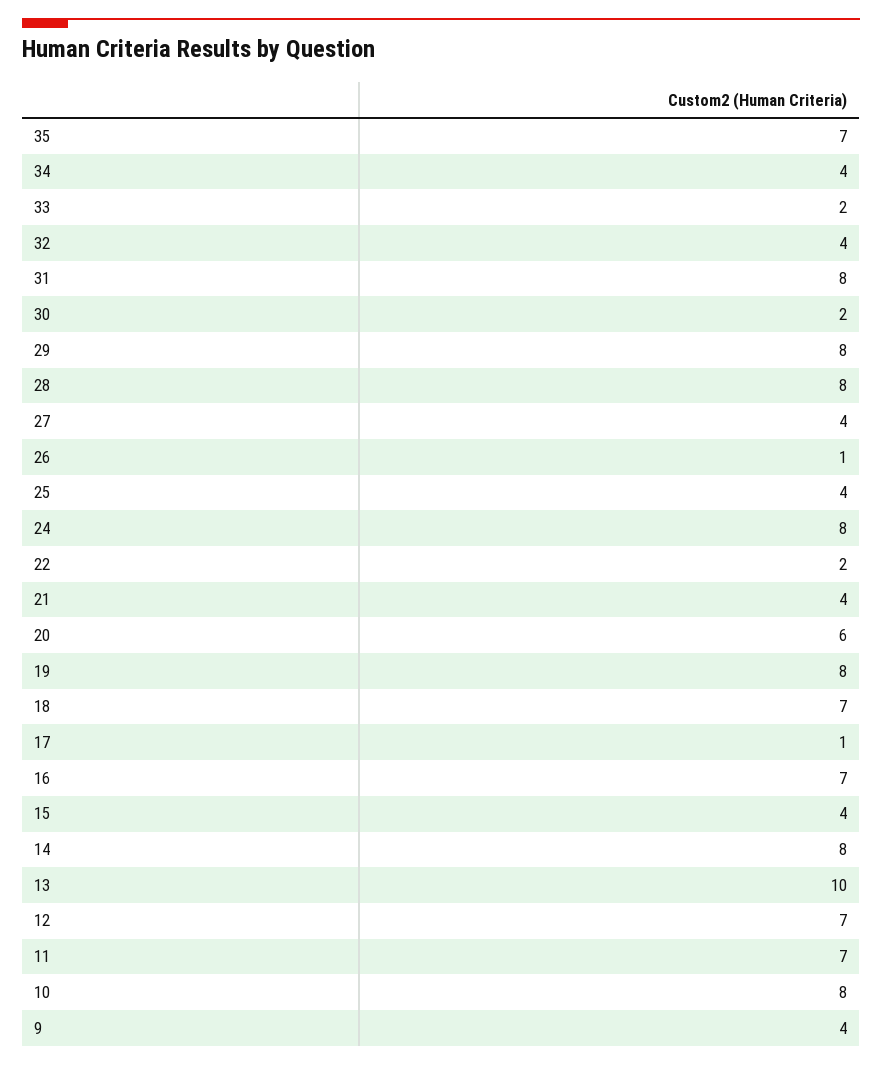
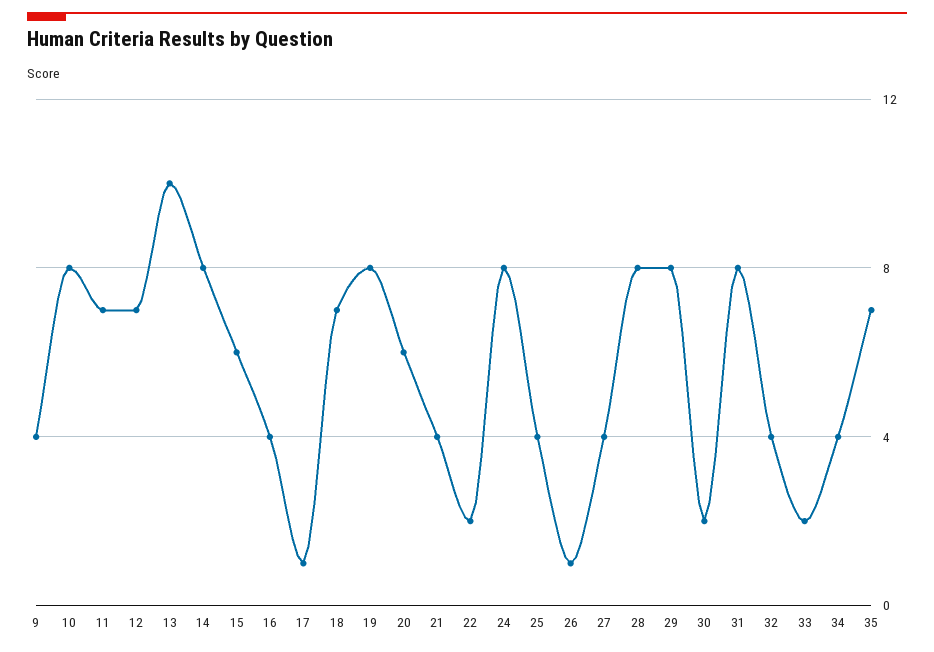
16: 7 -> 4
15: 4 -> 6

